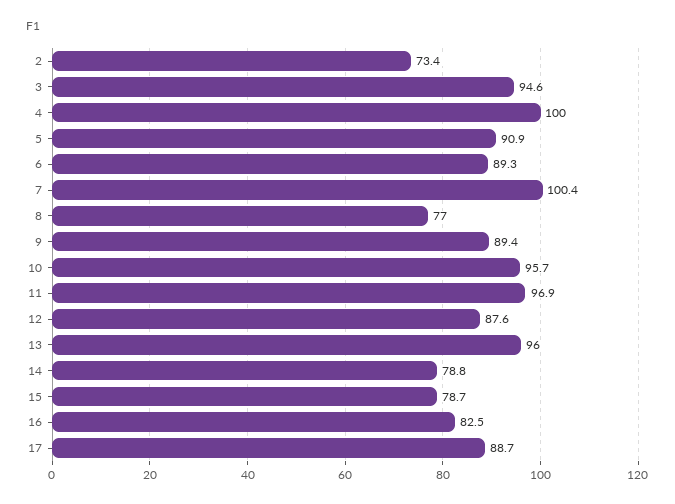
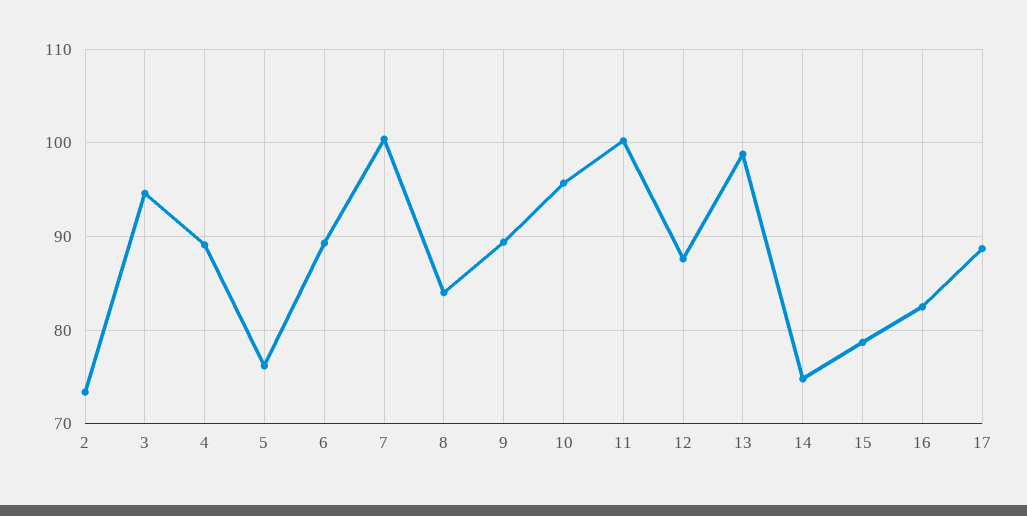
4: 100 -> 89
5: 90.9 -> 76
8: 77 -> 84
11: 96.9 -> 100
13: 96 -> 99
14: 78.8 -> 75

